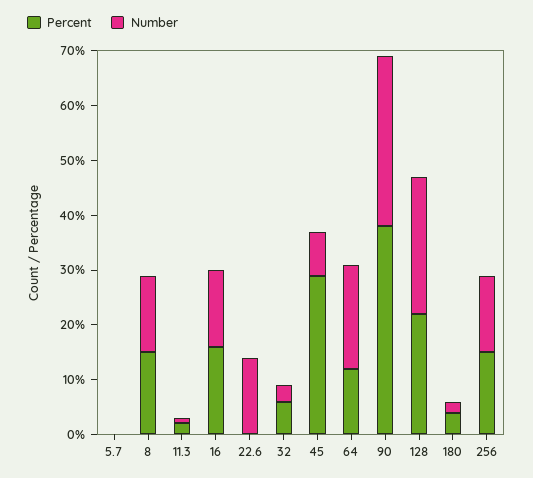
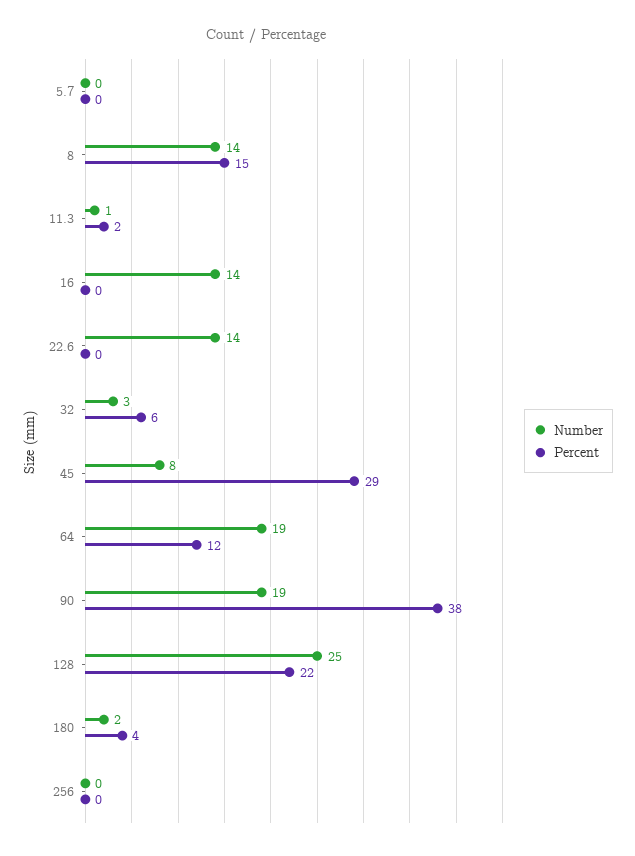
Percent, 16: 15 -> 0
Number, 90: 30 -> 19
Percent, 256: 15 -> 0
Number, 256: 15 -> 0

